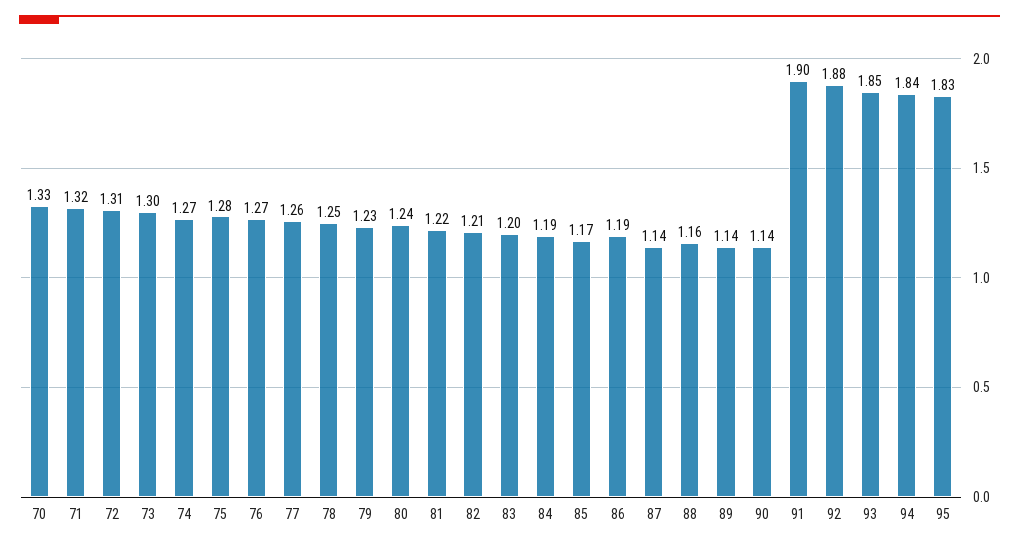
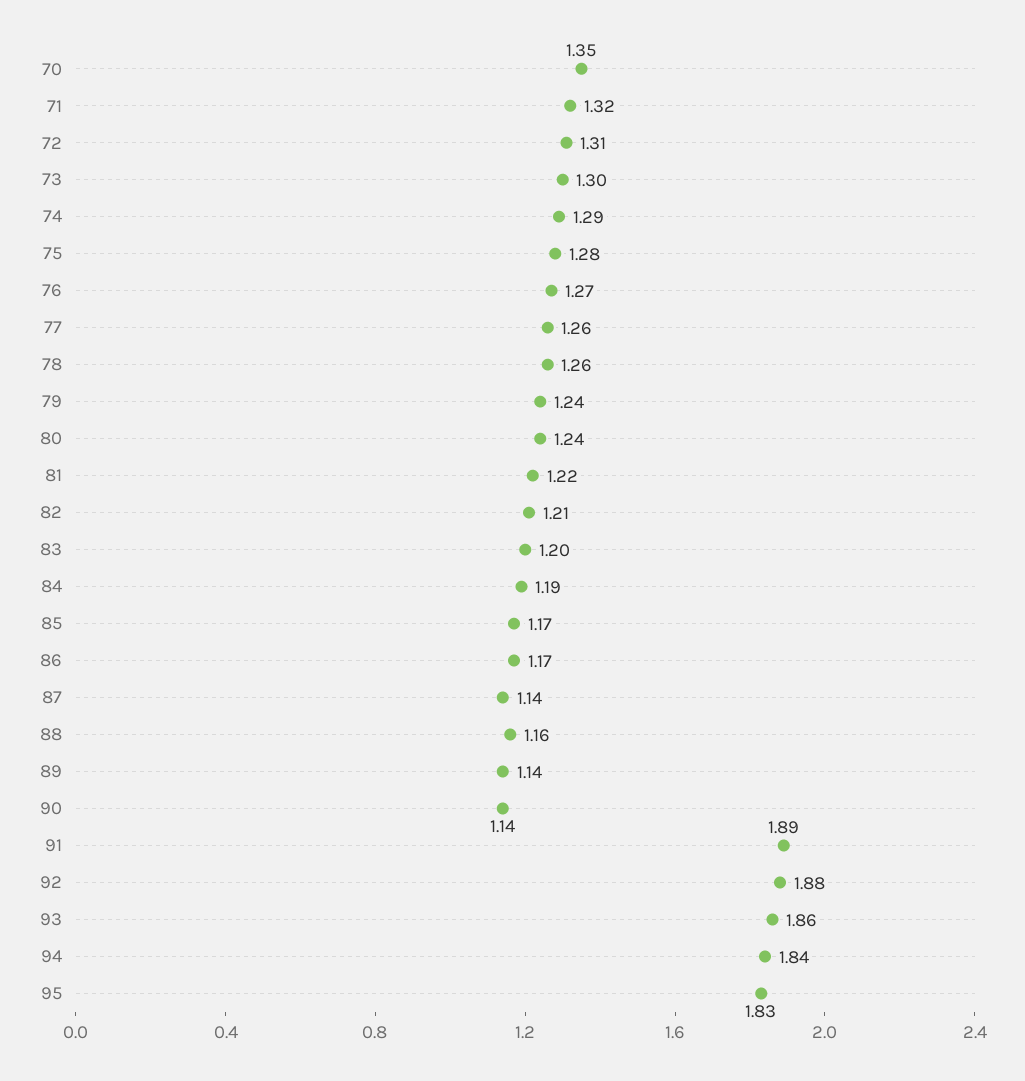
70: 1.33 -> 1.35
74: 1.27 -> 1.29
78: 1.25 -> 1.26
79: 1.23 -> 1.24
86: 1.19 -> 1.17
91: 1.9 -> 1.89
93: 1.85 -> 1.86

